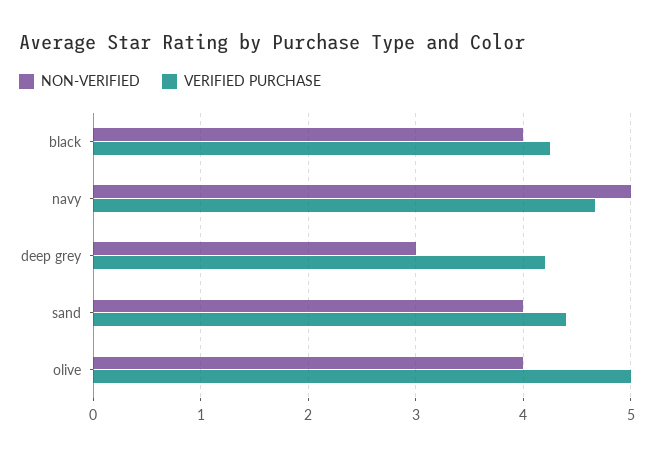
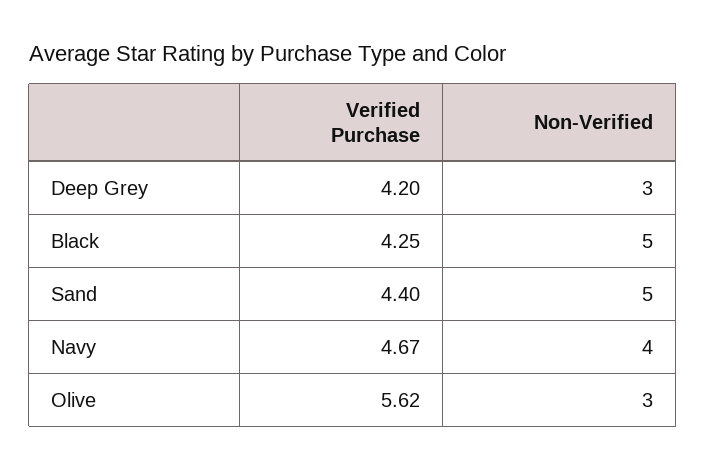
NON-VERIFIED, black: 4 -> 5
NON-VERIFIED, navy: 5 -> 4
NON-VERIFIED, sand: 4 -> 5
NON-VERIFIED, olive: 4 -> 3
VERIFIED PURCHASE, olive: 5 -> 5.62

